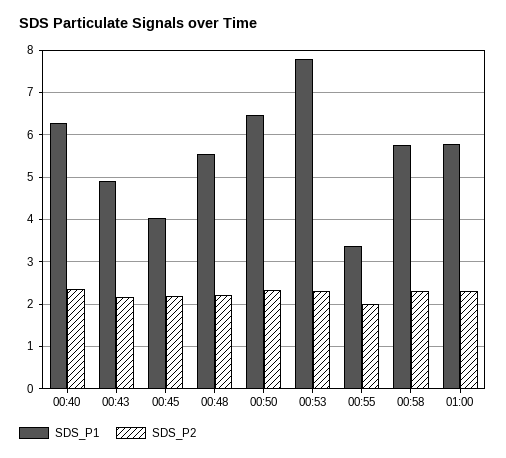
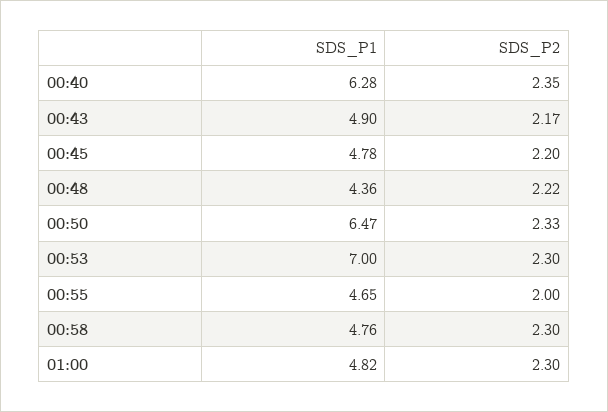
SDS_P1, 00:45: 4 -> 4.78
SDS_P1, 00:48: 5.6 -> 4.36
SDS_P1, 00:53: 7.8 -> 7
SDS_P1, 00:55: 3.4 -> 4.65
SDS_P1, 00:58: 5.8 -> 4.76
SDS_P1, 01:00: 5.8 -> 4.82

